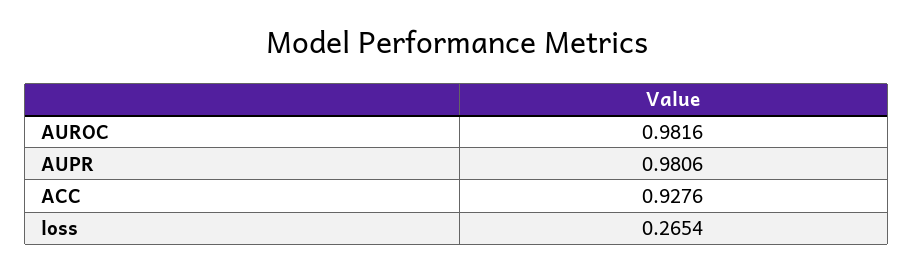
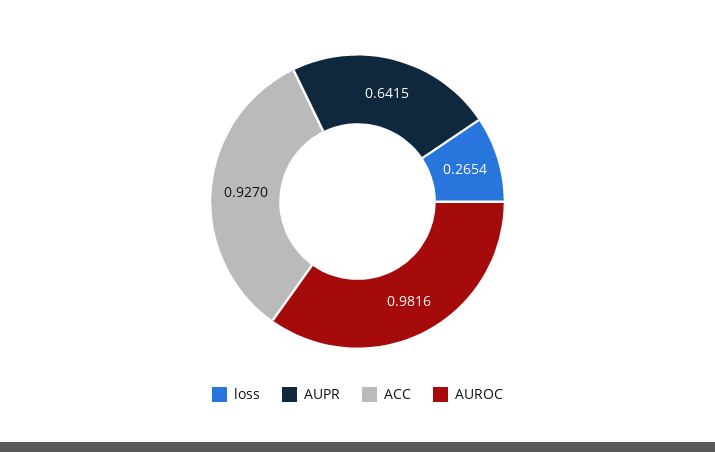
AUPR: 0.9806 -> 0.6415
ACC: 0.9276 -> 0.927

